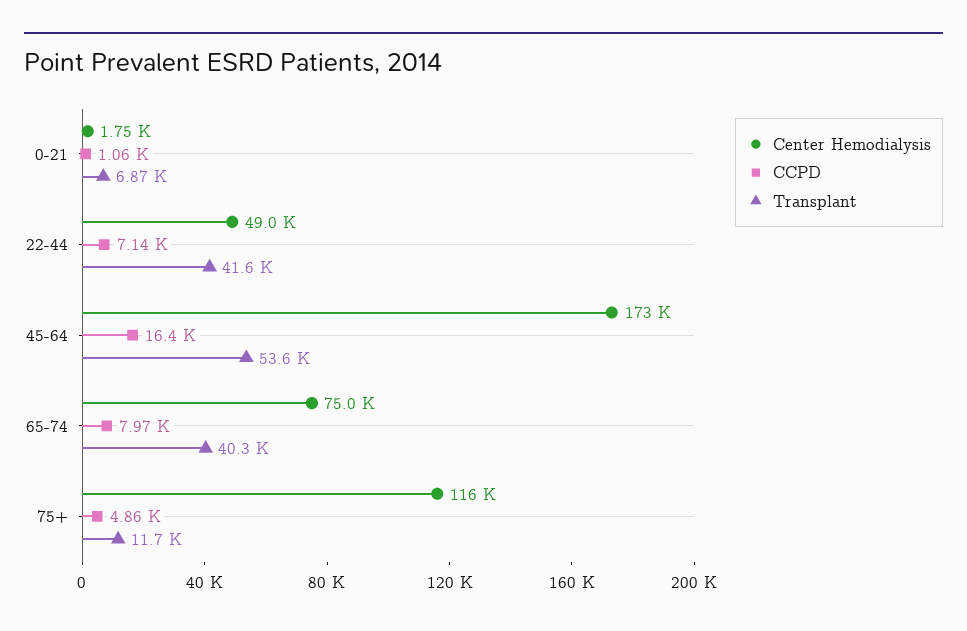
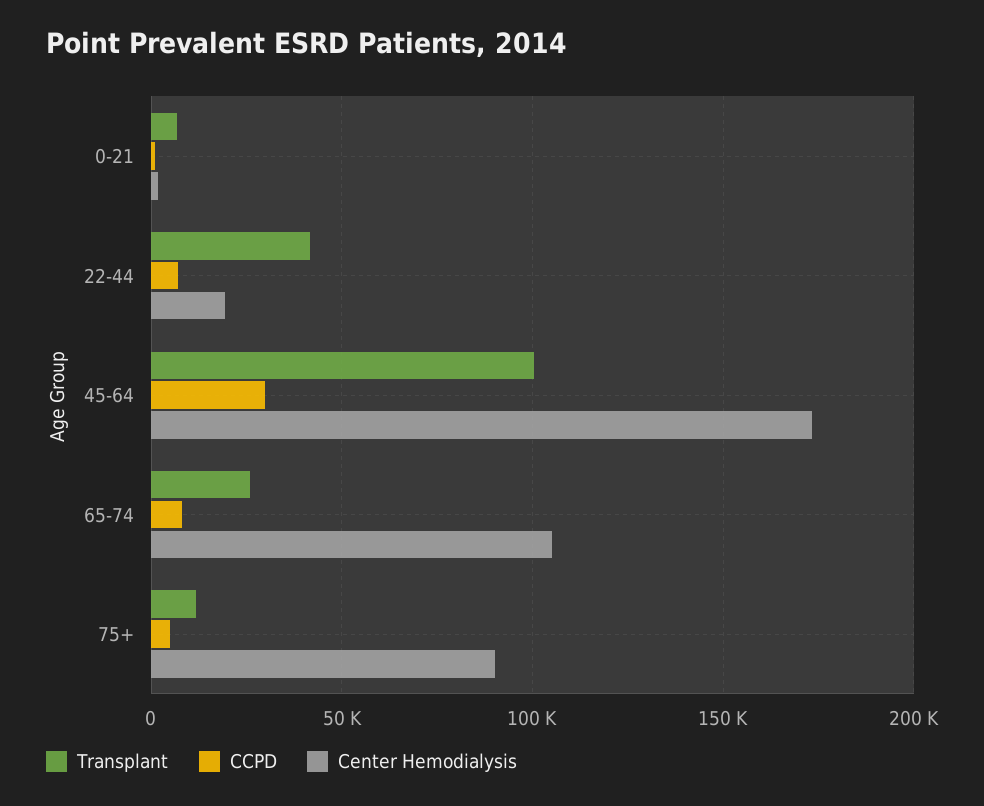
Center Hemodialysis, 22-44: 49000 -> 20000
CCPD, 45-64: 16400 -> 30000
Transplant, 45-64: 53600 -> 100000
Center Hemodialysis, 65-74: 75000 -> 105000
Transplant, 65-74: 40300 -> 25000
Center Hemodialysis, 75+: 116000 -> 90000

